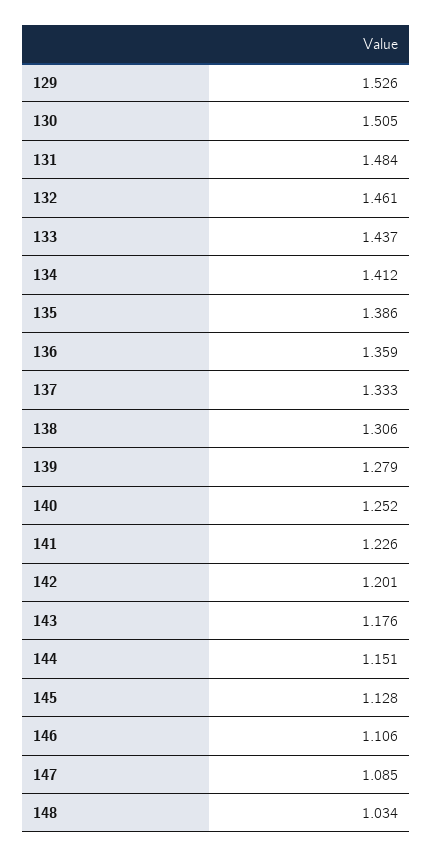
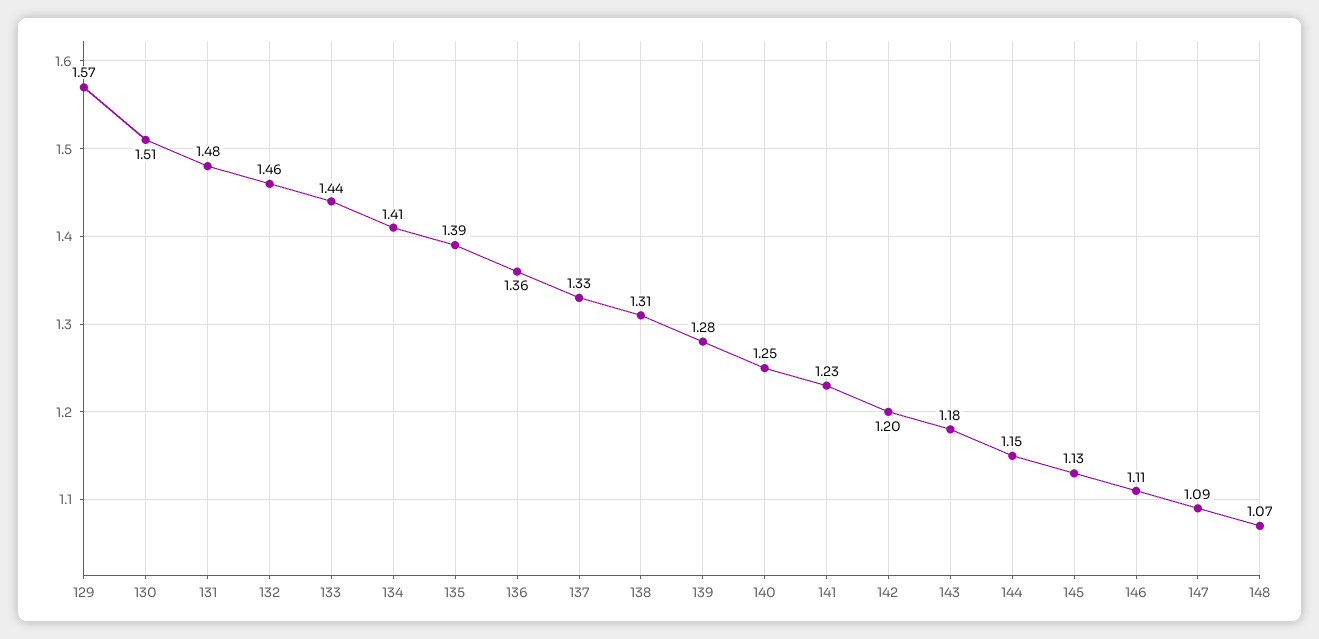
129: 1.526 -> 1.57
148: 1.034 -> 1.07

